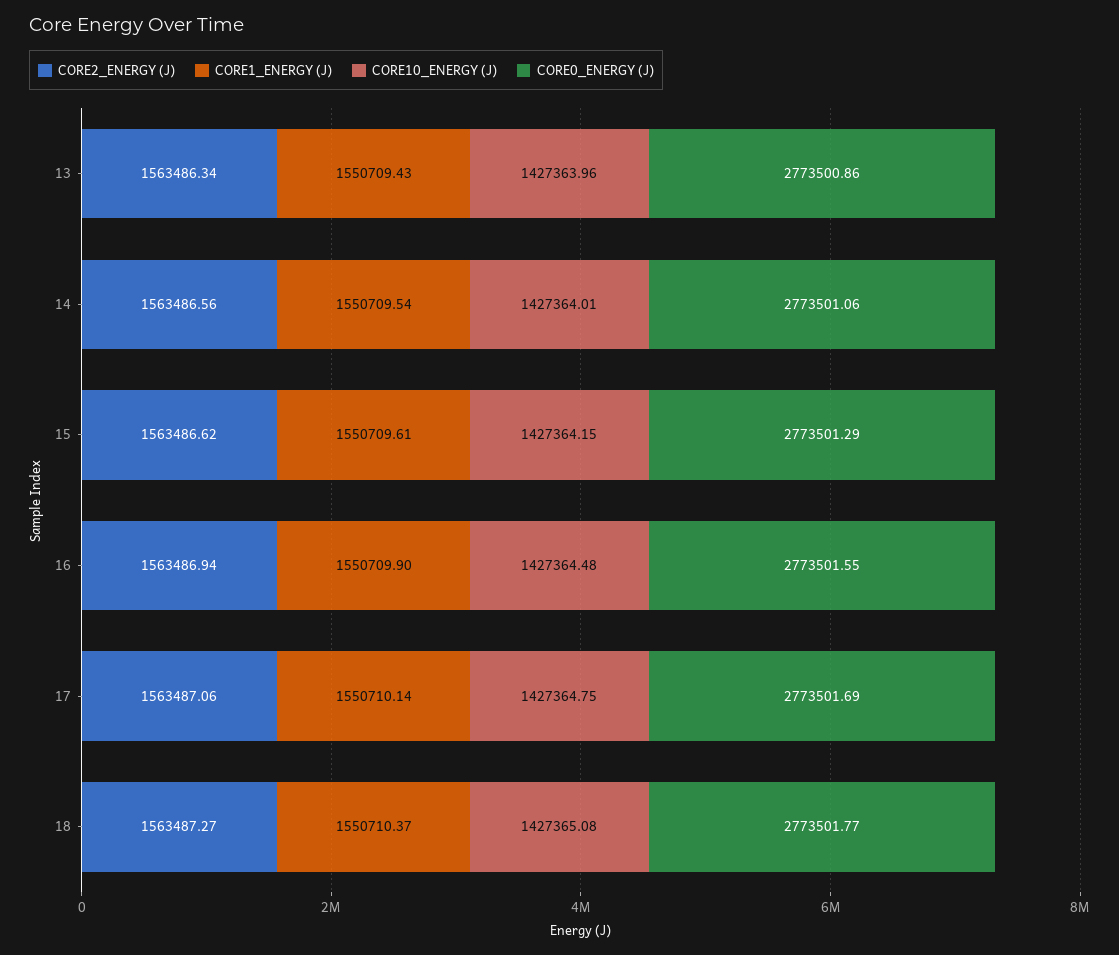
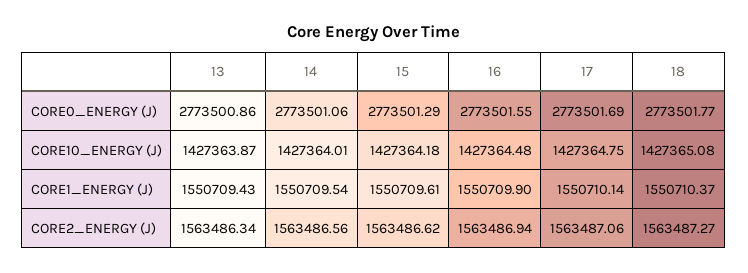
CORE10_ENERGY (J), 13: 1427363.96 -> 1427363.87
CORE10_ENERGY (J), 15: 1427364.15 -> 1427364.18

